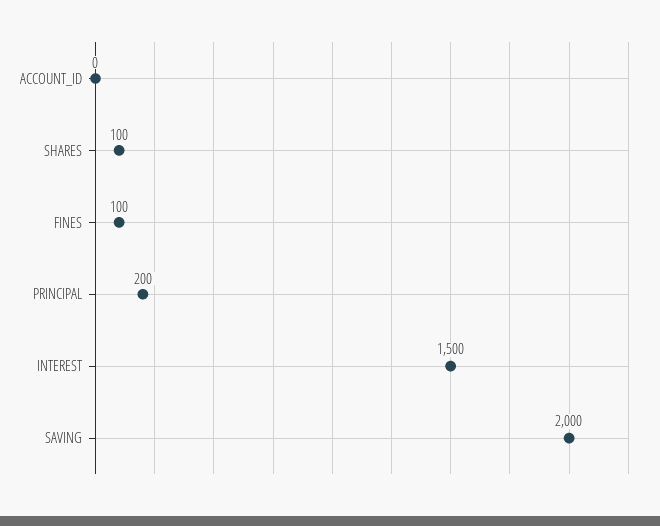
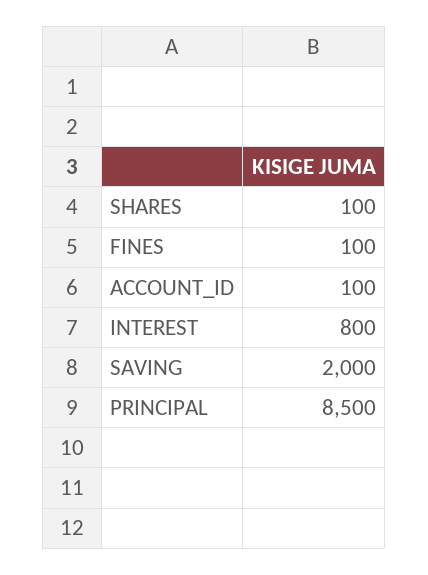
ACCOUNT_ID: 0 -> 100
PRINCIPAL: 200 -> 8500
INTEREST: 1500 -> 800

